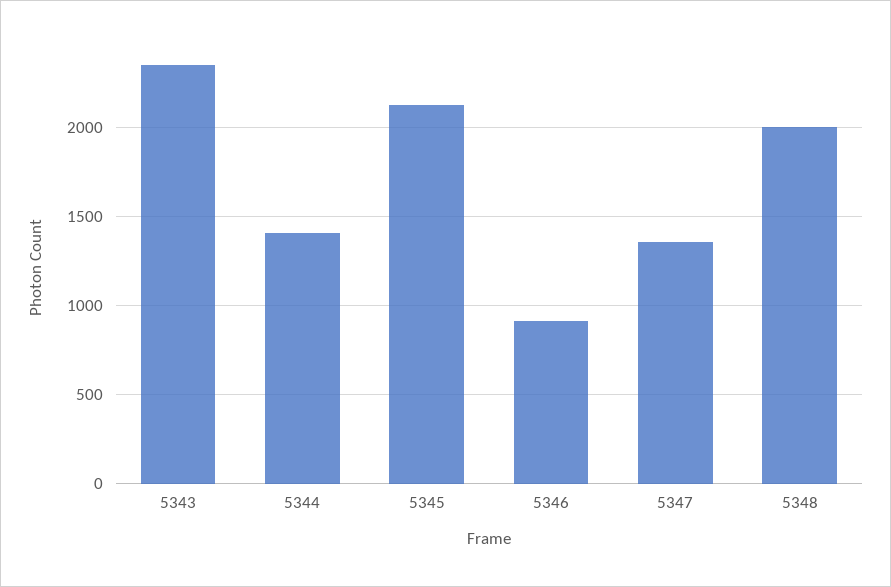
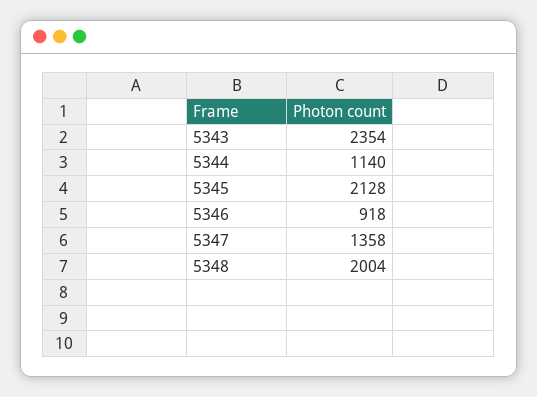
5344: 1400 -> 1140

